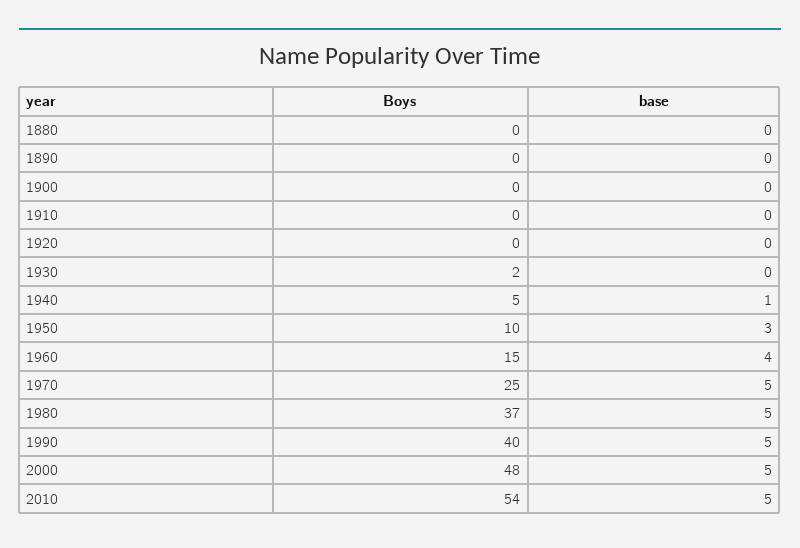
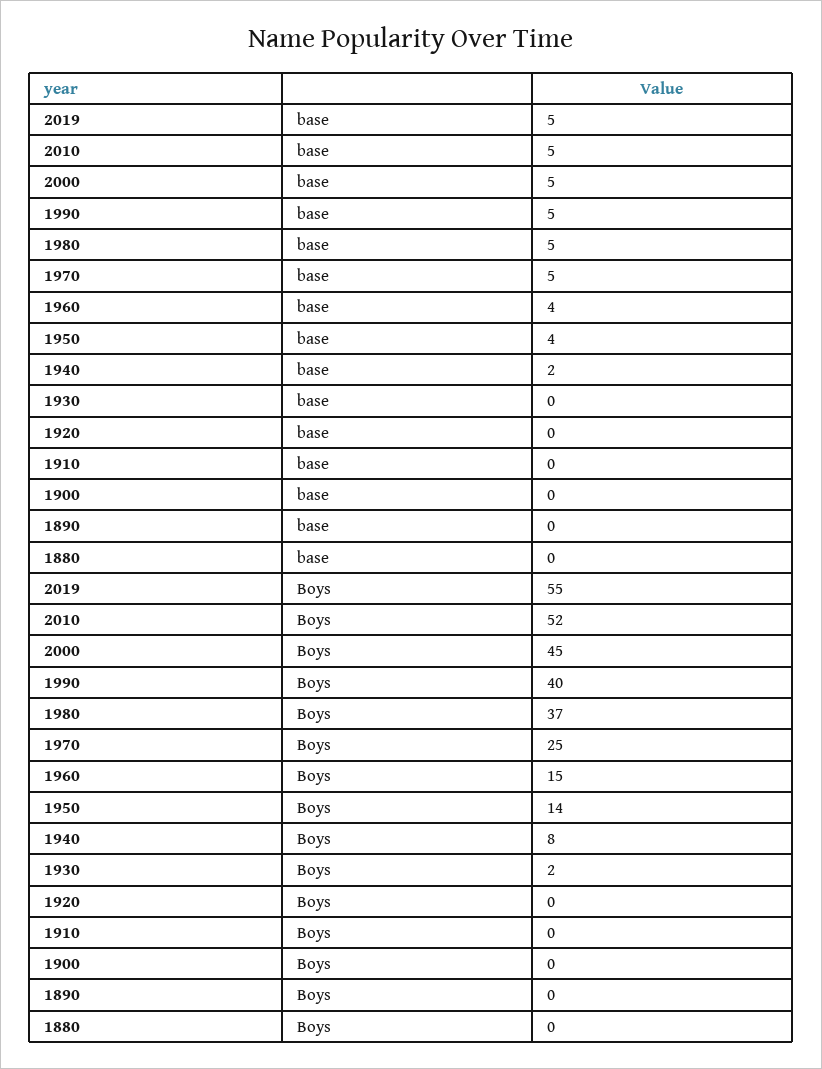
Boys, 1940: 5 -> 8
base, 1940: 1 -> 2
Boys, 1950: 10 -> 14
base, 1950: 3 -> 4
Boys, 2000: 48 -> 45
Boys, 2010: 54 -> 52
base, 2019: none -> 5
Boys, 2019: none -> 55

